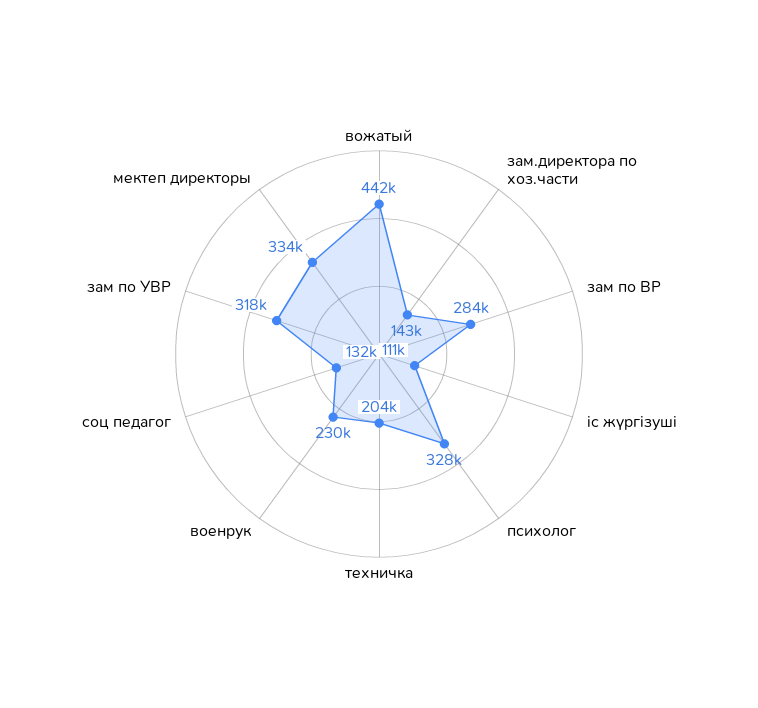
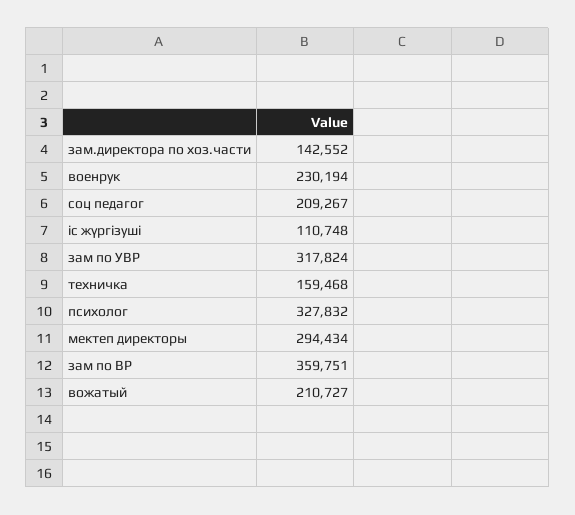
вожатый: 442000 -> 210727
зам по ВР: 284000 -> 359751
техничка: 204000 -> 159468
соц педагог: 132000 -> 209267
мектеп директоры: 334000 -> 294434

